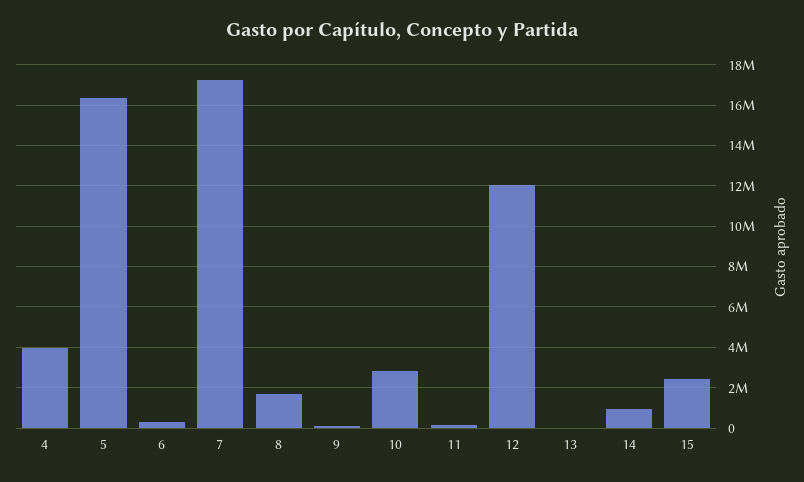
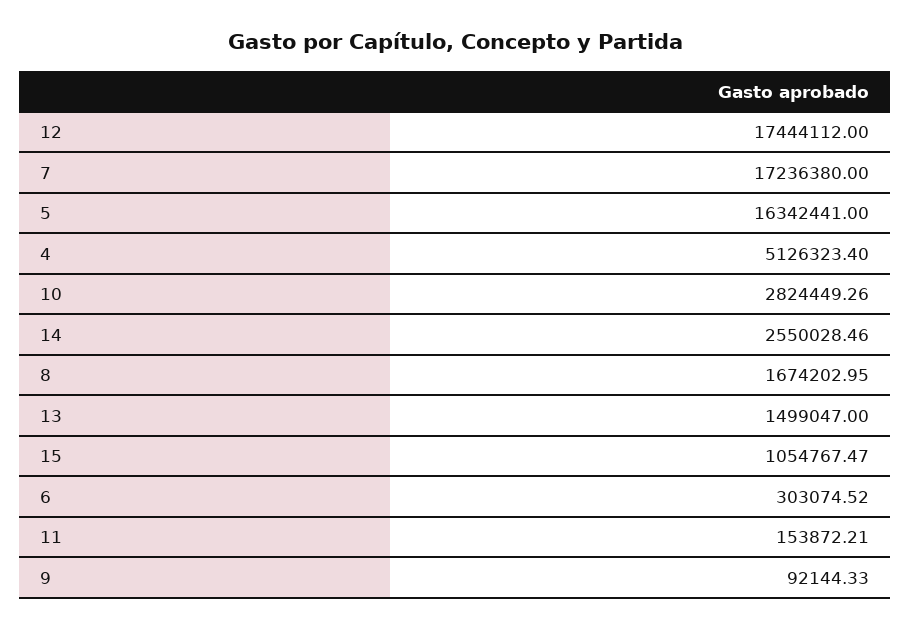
4: 4000000 -> 5126323.4
12: 12000000 -> 17444112
13: 0 -> 1499047
14: 1000000 -> 2550028.46
15: 2500000 -> 1054767.47

